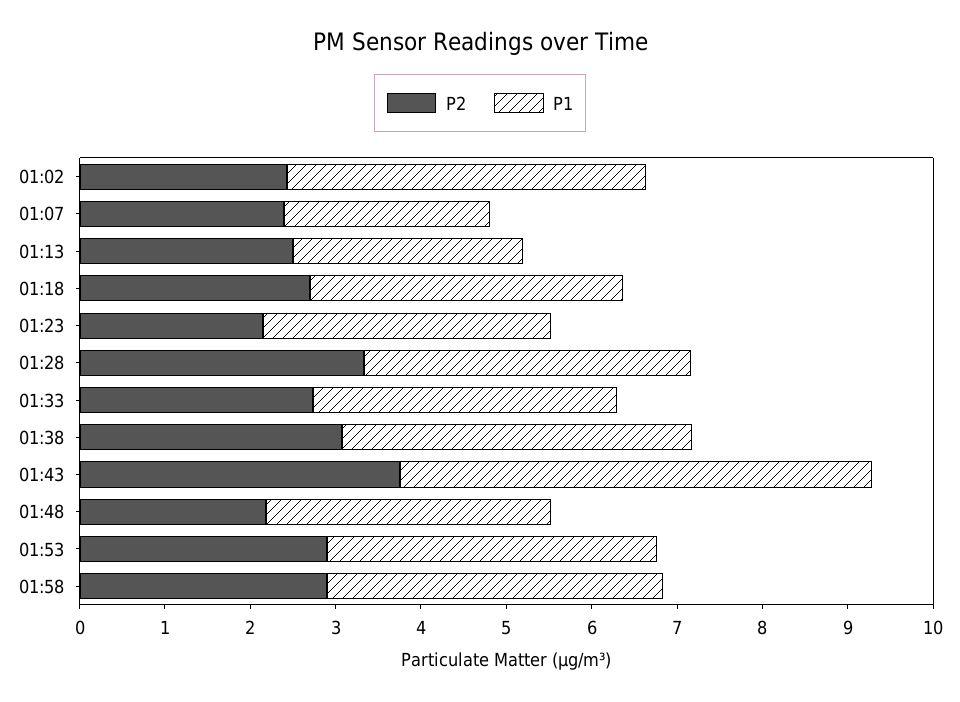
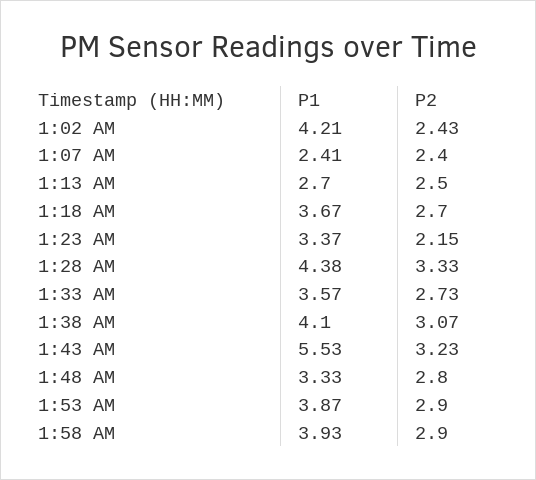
P1, 01:28: 3.8 -> 4.38
P2, 01:43: 3.8 -> 3.23
P2, 01:48: 2.2 -> 2.8

